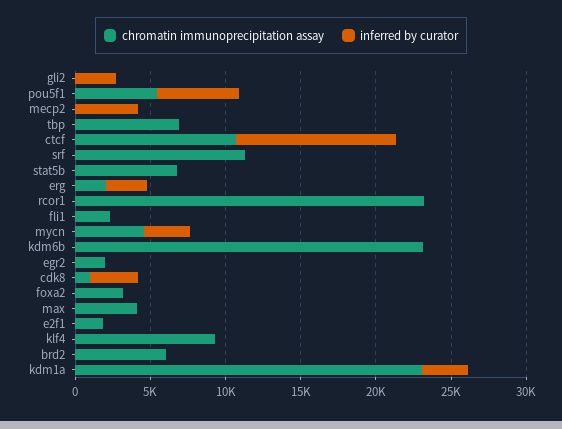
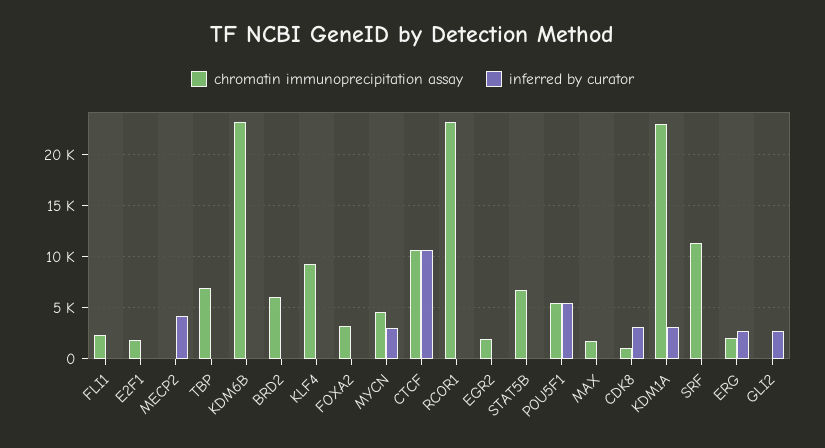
chromatin immunoprecipitation assay, max: 4000 -> 2000

